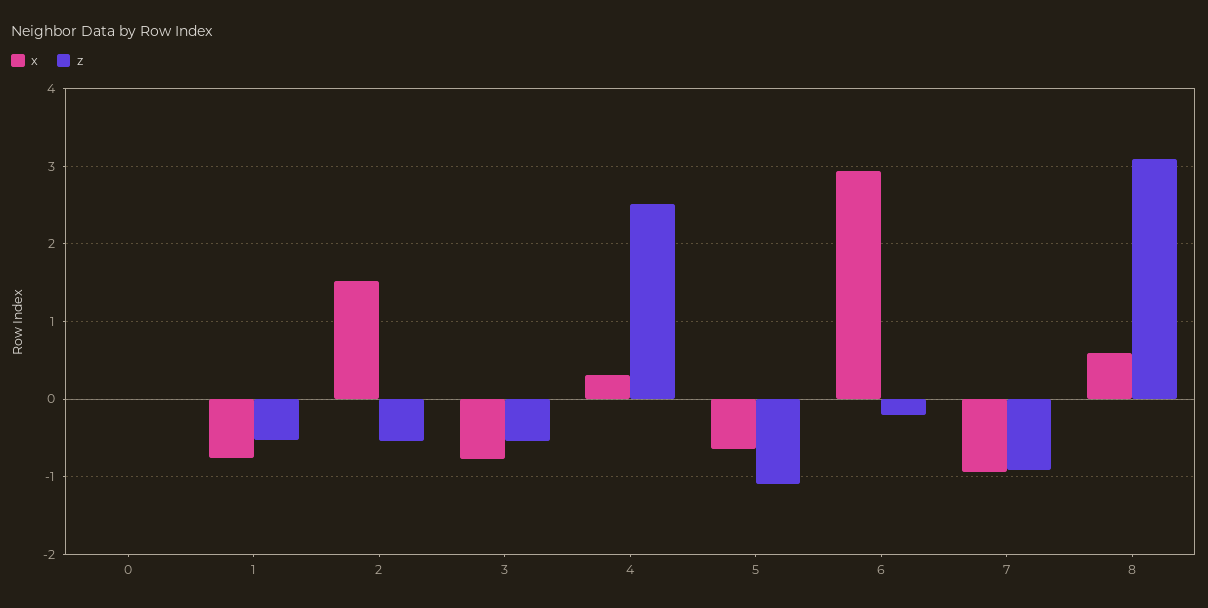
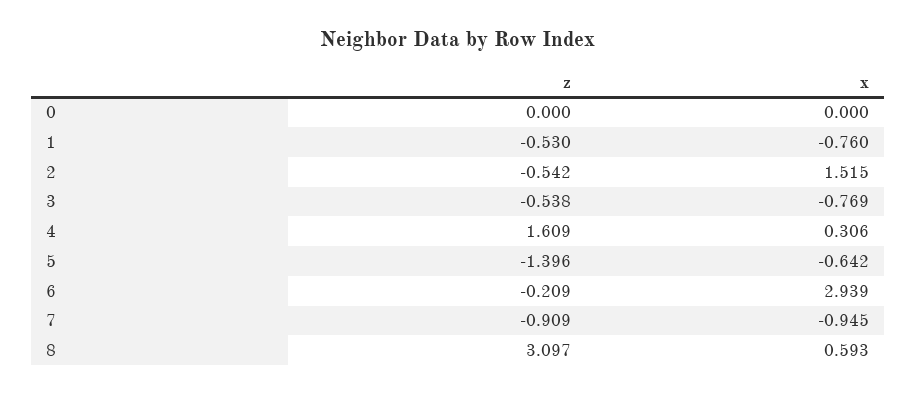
z, 4: 2.5 -> 1.609
z, 5: -1.1 -> -1.396

